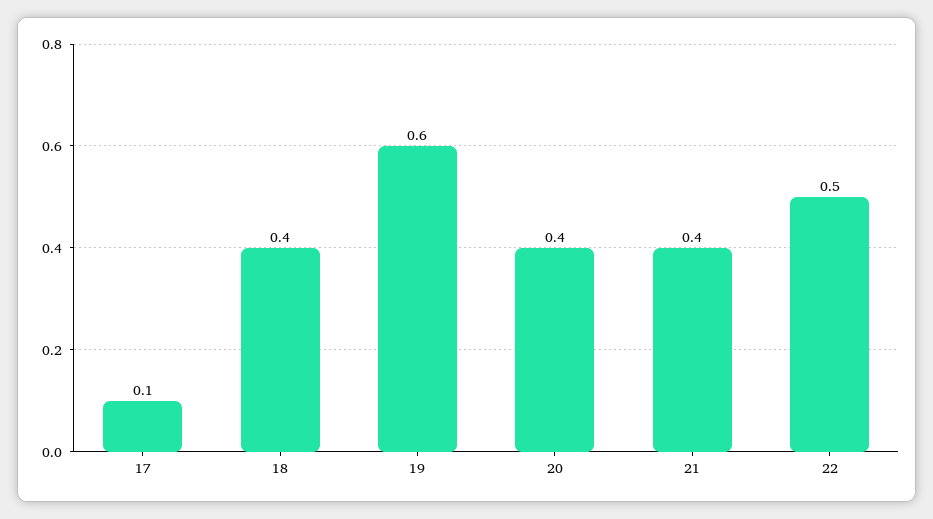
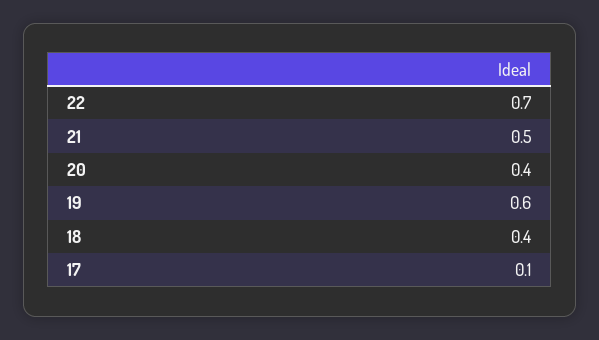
21: 0.4 -> 0.5
22: 0.5 -> 0.7

